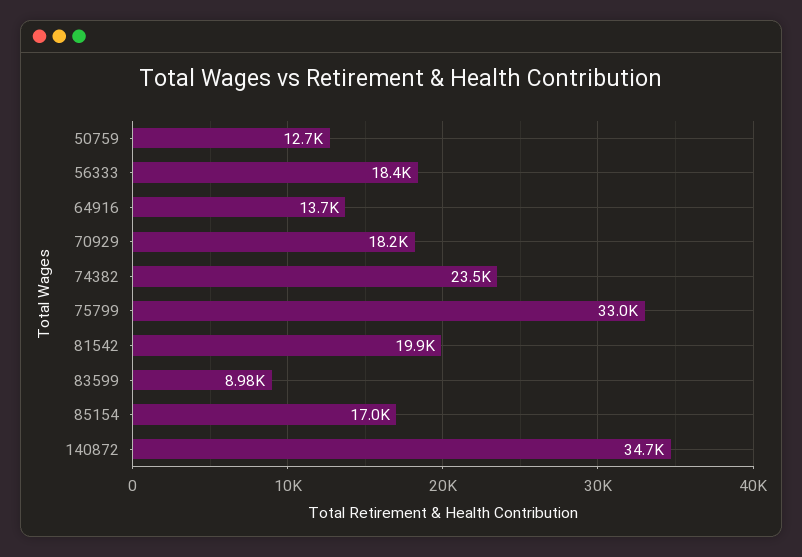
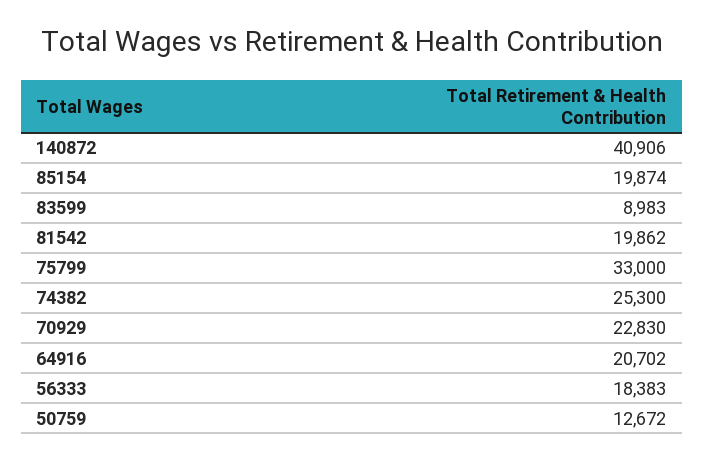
64916: 13700 -> 20702
70929: 18200 -> 22830
74382: 23500 -> 25300
85154: 17000 -> 19874
140872: 34700 -> 40906

